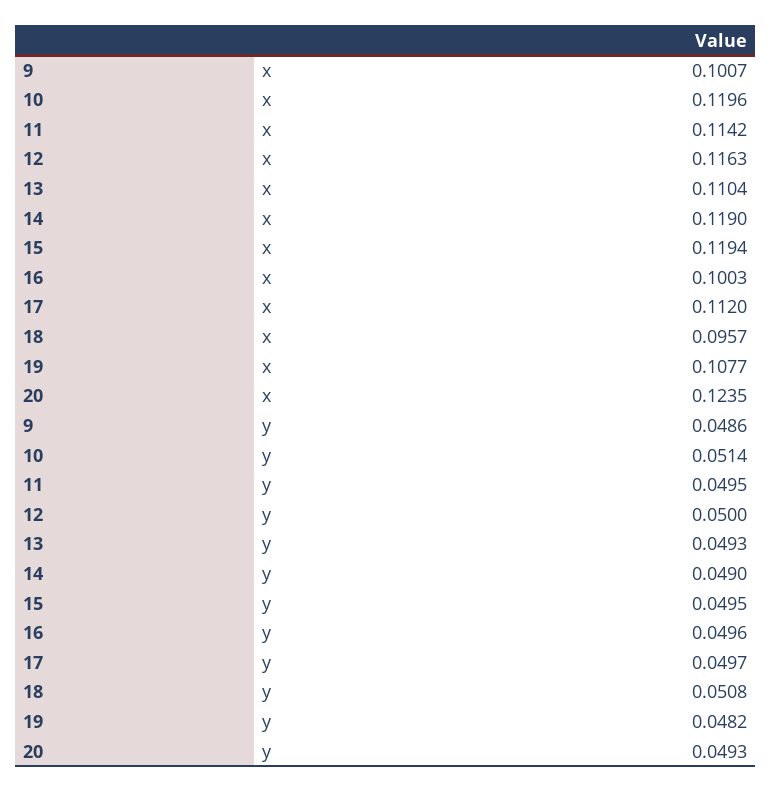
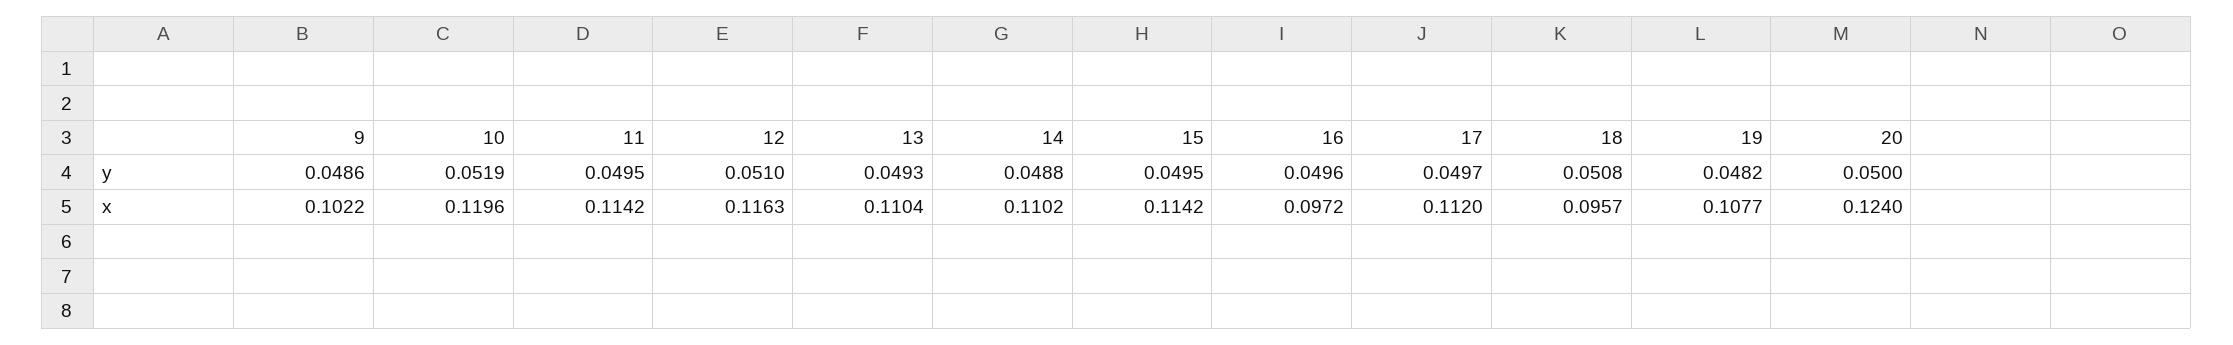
9, x: 0.1007 -> 0.1022
14, x: 0.119 -> 0.1102
15, x: 0.1194 -> 0.1142
16, x: 0.1003 -> 0.0972
20, x: 0.1235 -> 0.124
10, y: 0.0514 -> 0.0519
12, y: 0.05 -> 0.051
14, y: 0.049 -> 0.0488
20, y: 0.0493 -> 0.05

